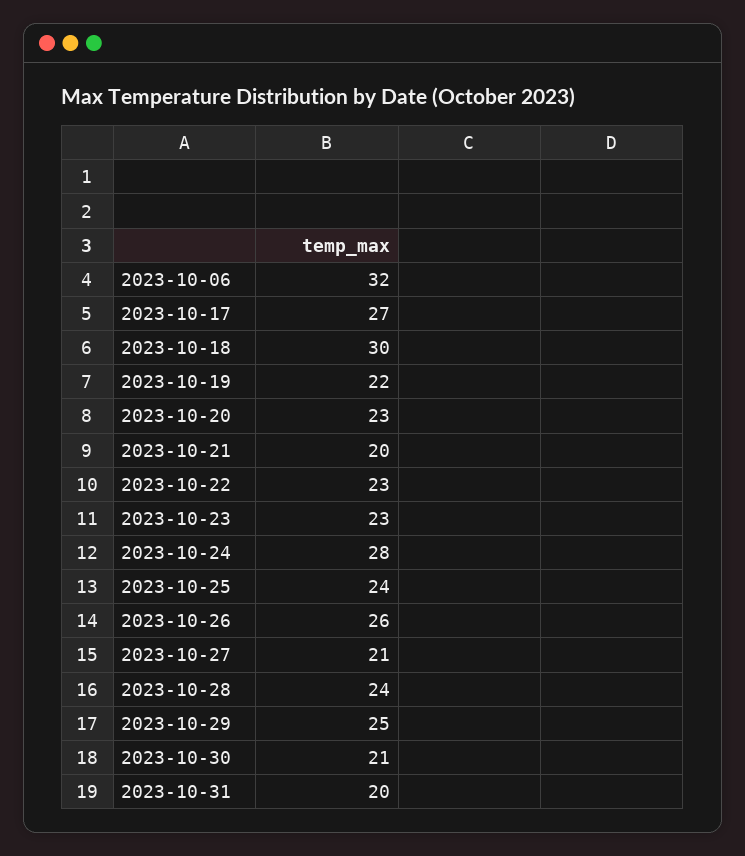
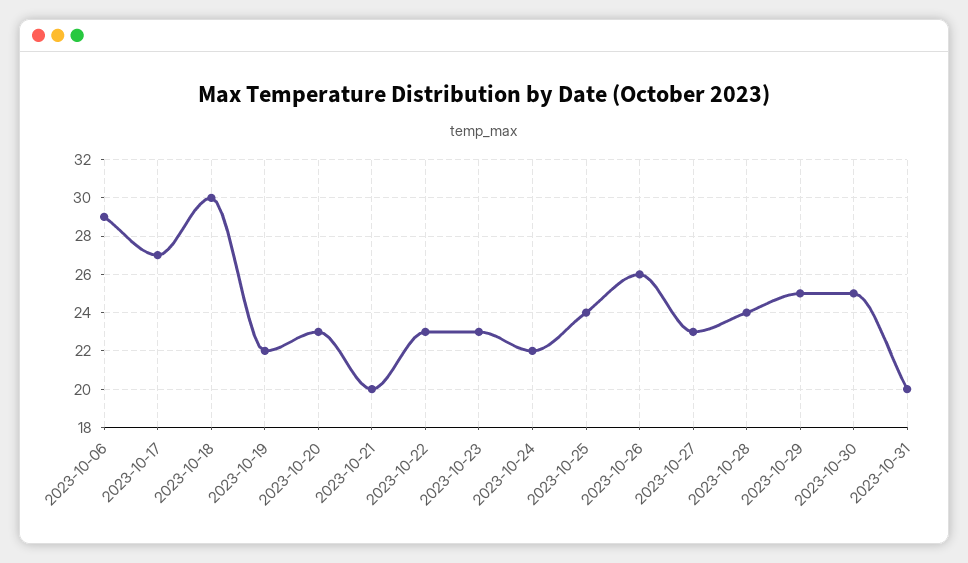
2023-10-06: 32 -> 29
2023-10-24: 28 -> 22
2023-10-27: 21 -> 23
2023-10-30: 21 -> 25

